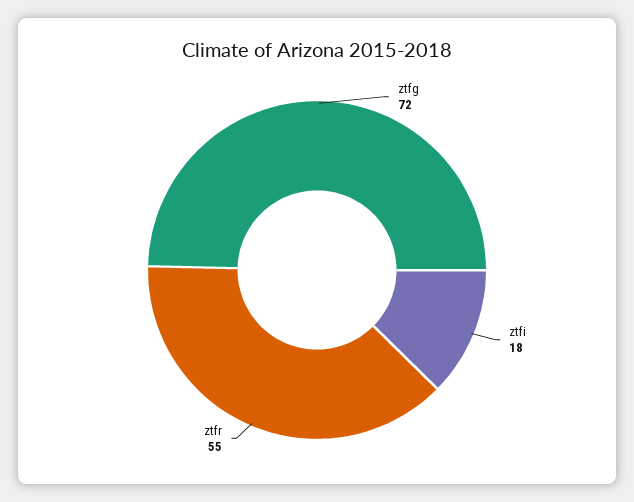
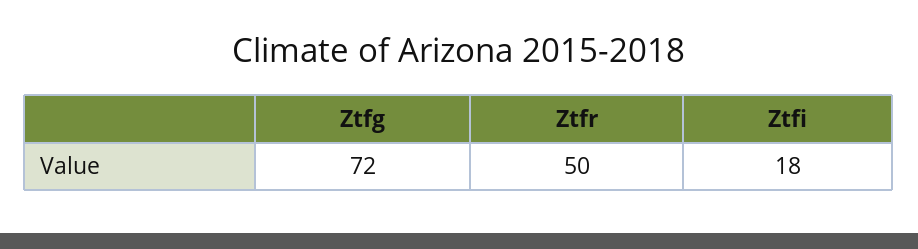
ztfr: 55 -> 50

